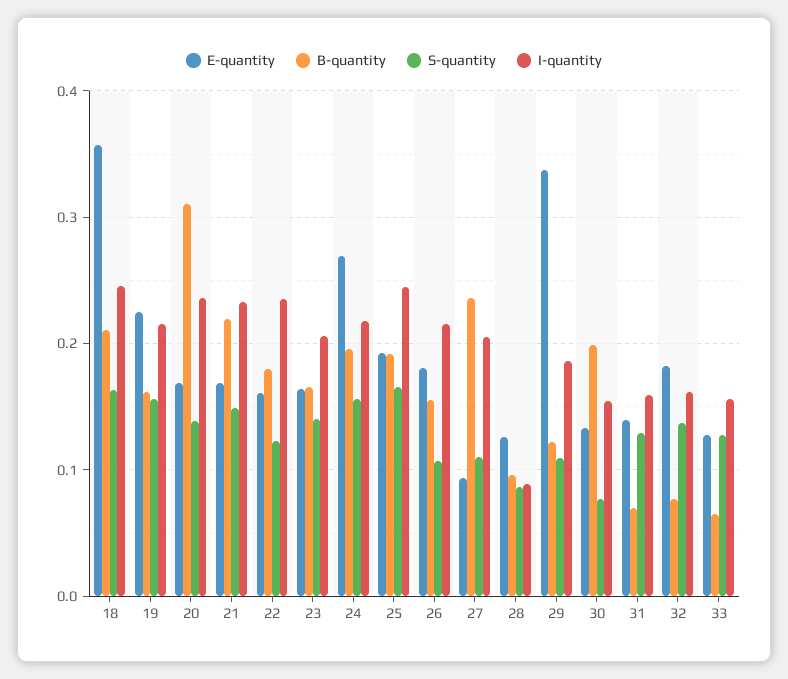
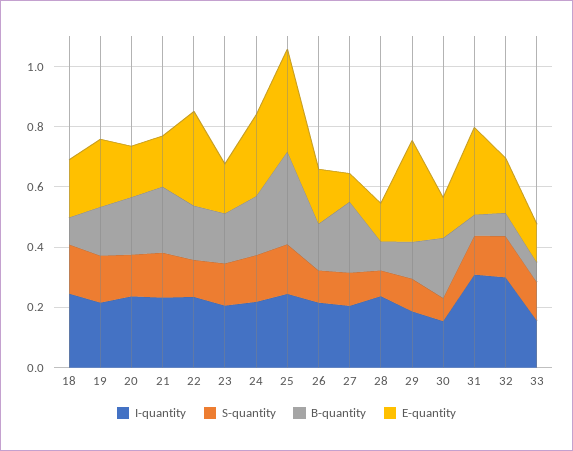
E-quantity, 18: 0.36 -> 0.2
B-quantity, 18: 0.21 -> 0.1
B-quantity, 20: 0.31 -> 0.2
E-quantity, 22: 0.16 -> 0.3
E-quantity, 25: 0.19 -> 0.35
B-quantity, 25: 0.19 -> 0.3
I-quantity, 28: 0.09 -> 0.25
E-quantity, 31: 0.14 -> 0.3
I-quantity, 31: 0.16 -> 0.3
I-quantity, 32: 0.16 -> 0.3

